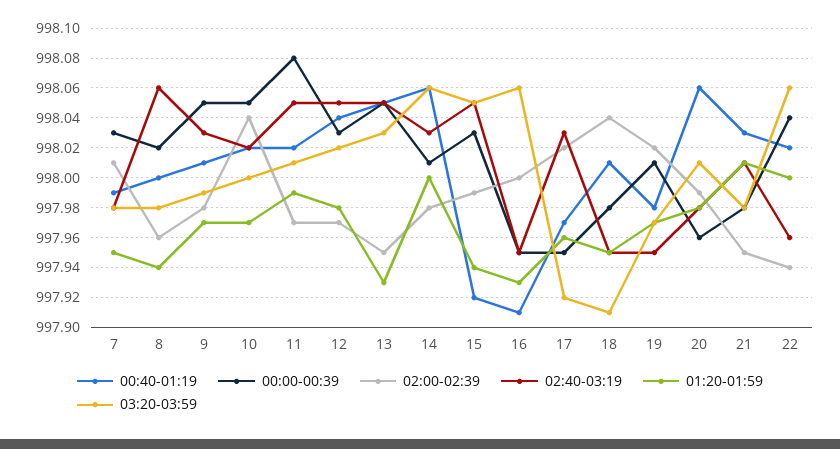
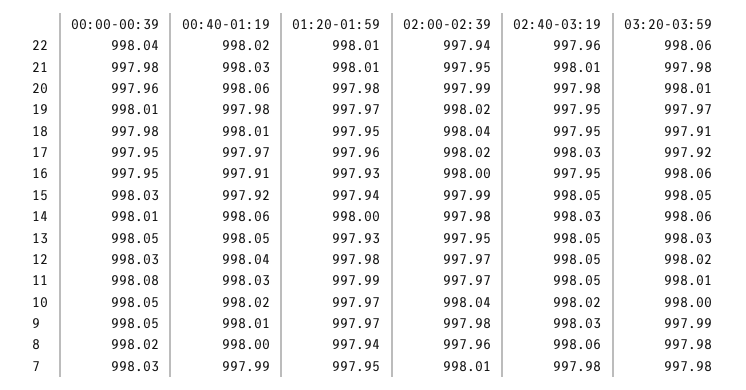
00:40-01:19, 11: 998.02 -> 998.03
01:20-01:59, 22: 998 -> 998.01

